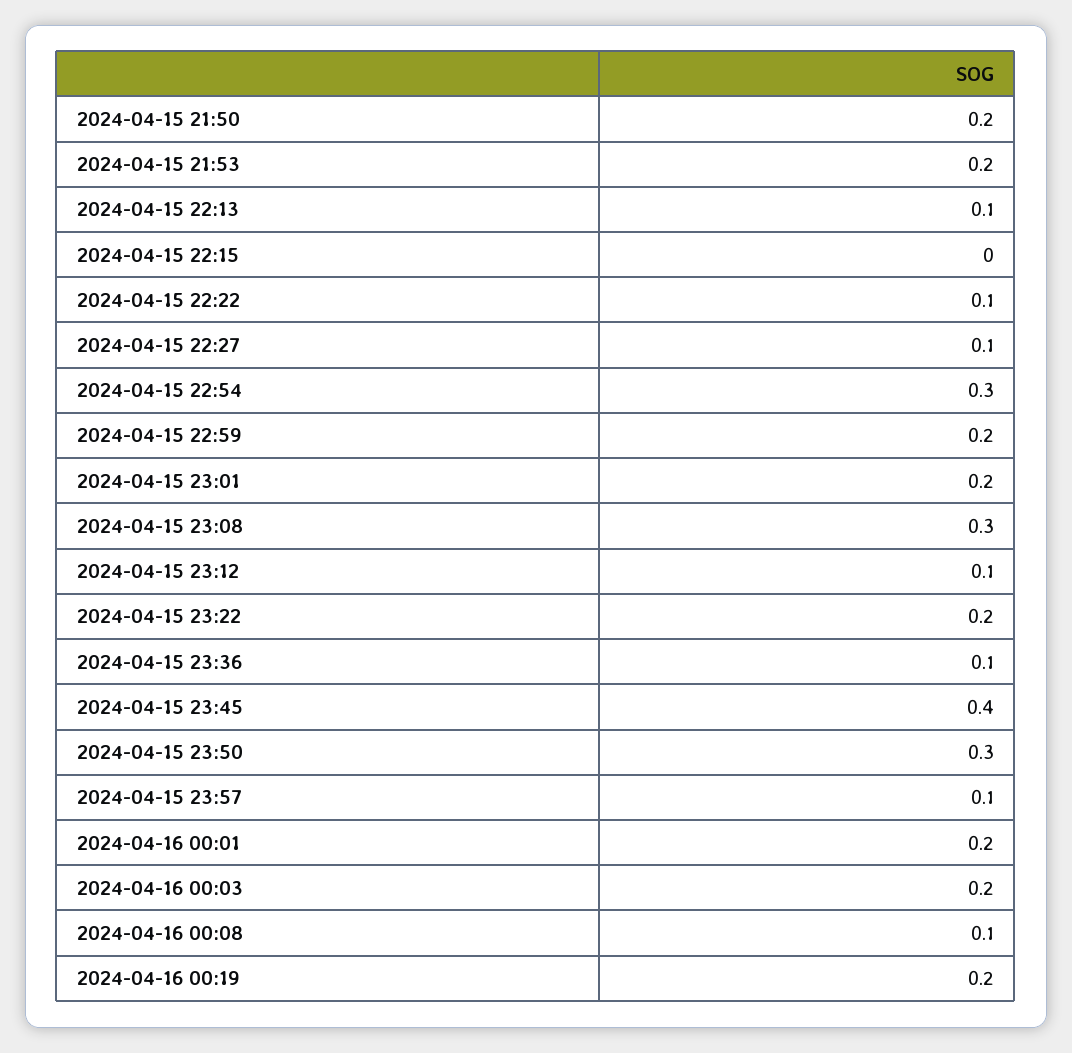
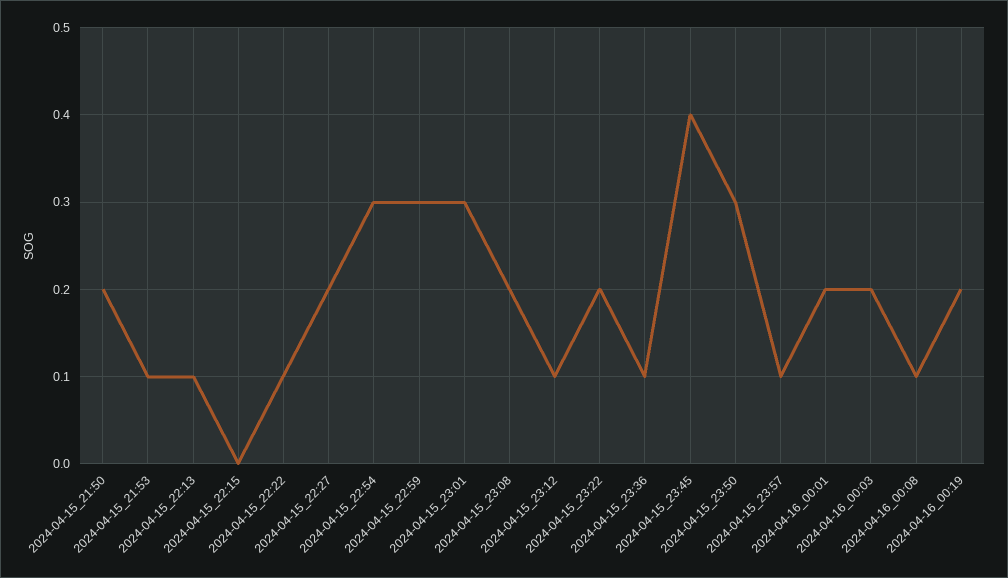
2024-04-15 21:53: 0.2 -> 0.1
2024-04-15 22:27: 0.1 -> 0.2
2024-04-15 22:59: 0.2 -> 0.3
2024-04-15 23:01: 0.2 -> 0.3
2024-04-15 23:08: 0.3 -> 0.2

